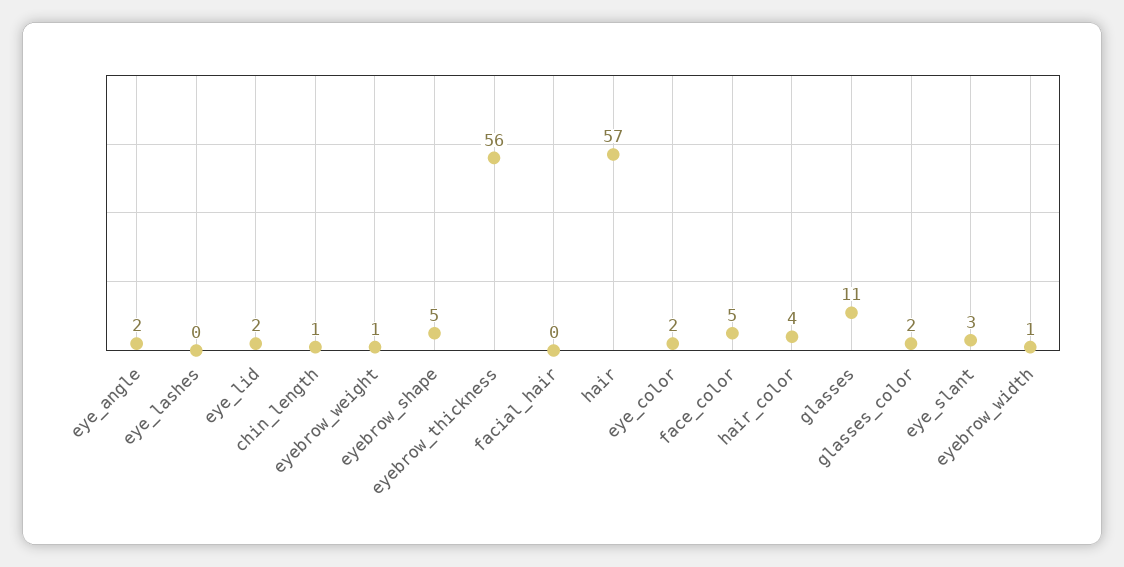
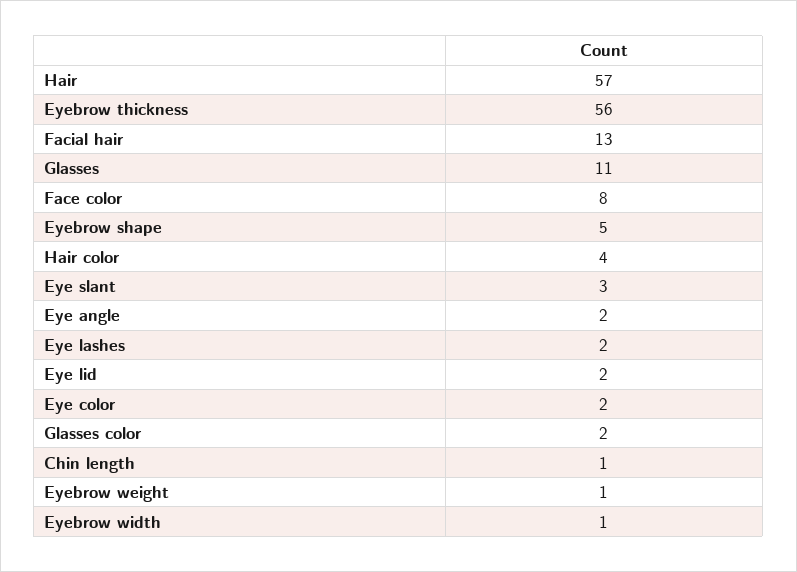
eye_lashes: 0 -> 2
facial_hair: 0 -> 13
face_color: 5 -> 8

